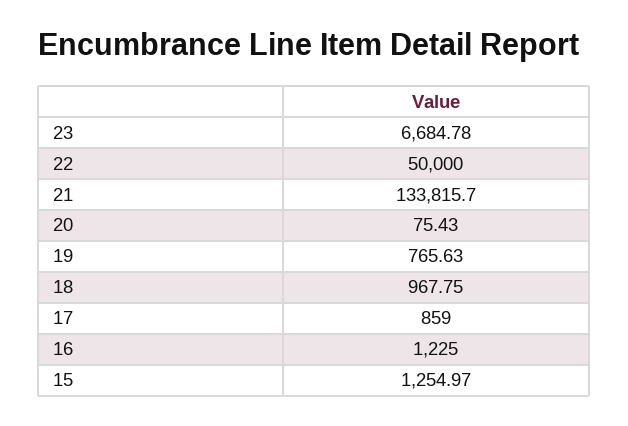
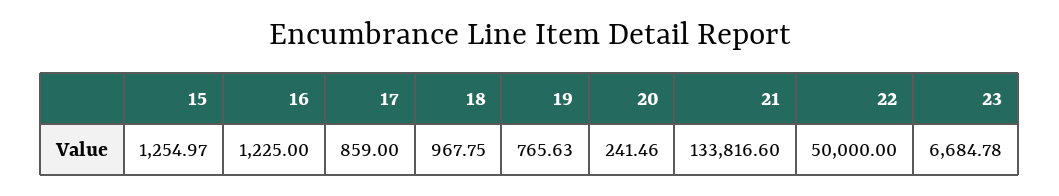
21: 133815.7 -> 133816.6
20: 75.43 -> 241.46

